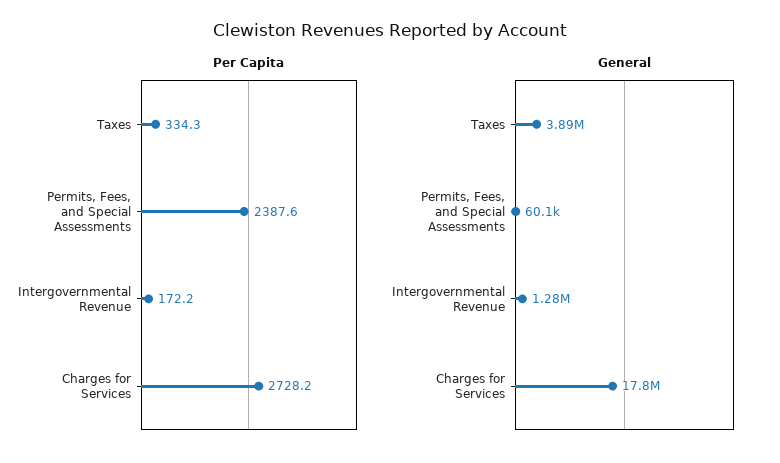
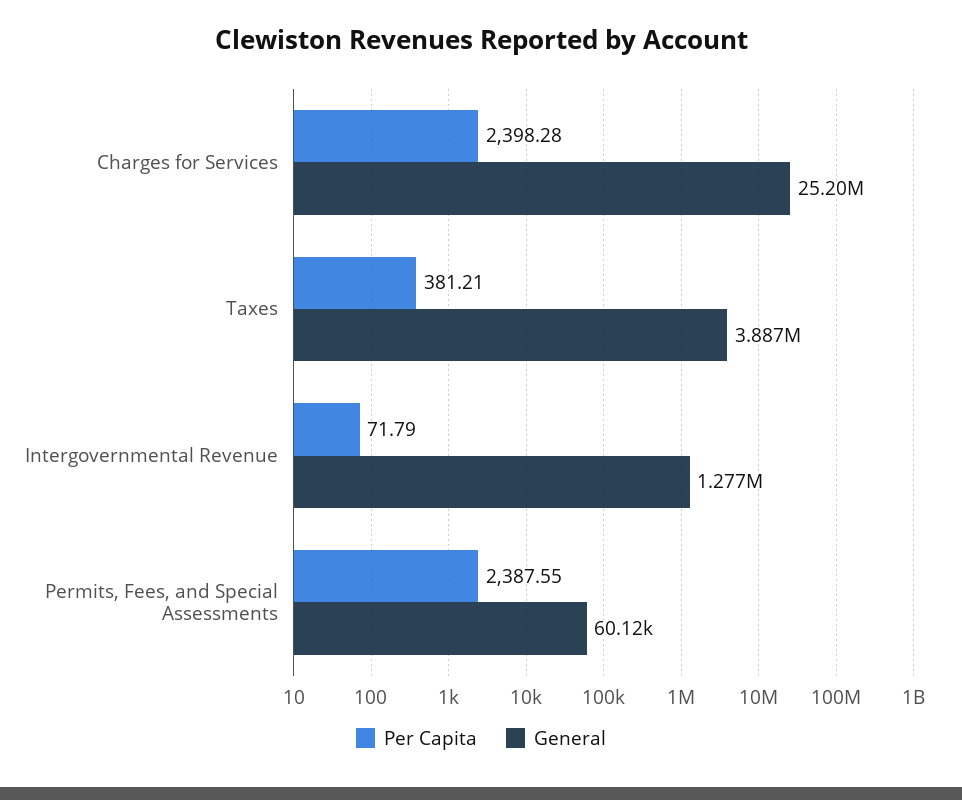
Per Capita, Taxes: 334.3 -> 381.21
Per Capita, Intergovernmental Revenue: 172.2 -> 71.79
Per Capita, Charges for Services: 2728.2 -> 2398.28
General, Charges for Services: 17800000 -> 25200000

